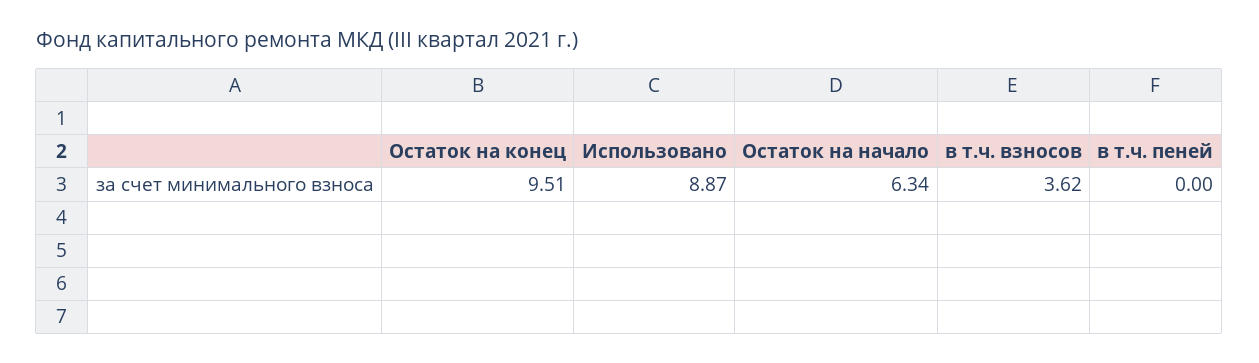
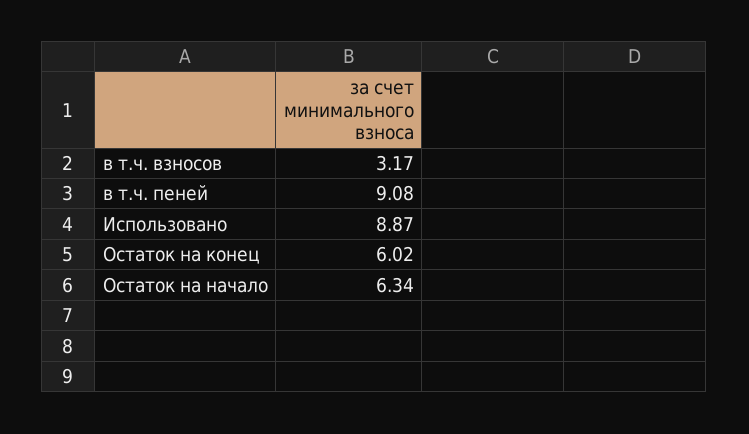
Остаток на конец: 9.51 -> 6.02
в т.ч. взносов: 3.62 -> 3.17
в т.ч. пеней: 0 -> 9.08

